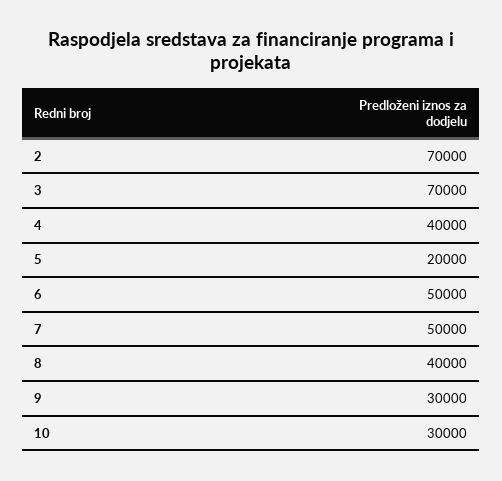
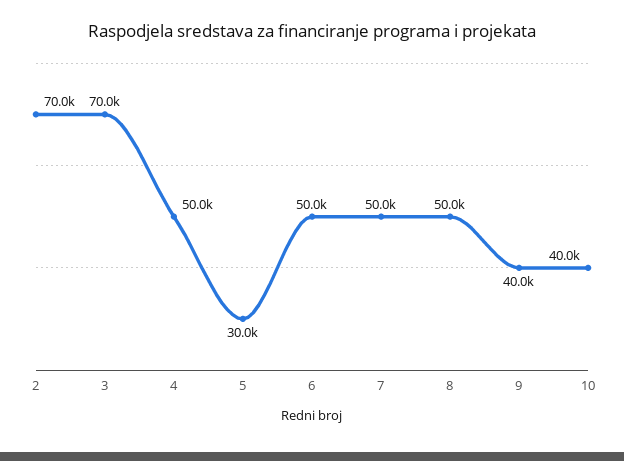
4: 40000 -> 50000
5: 20000 -> 30000
8: 40000 -> 50000
9: 30000 -> 40000
10: 30000 -> 40000

